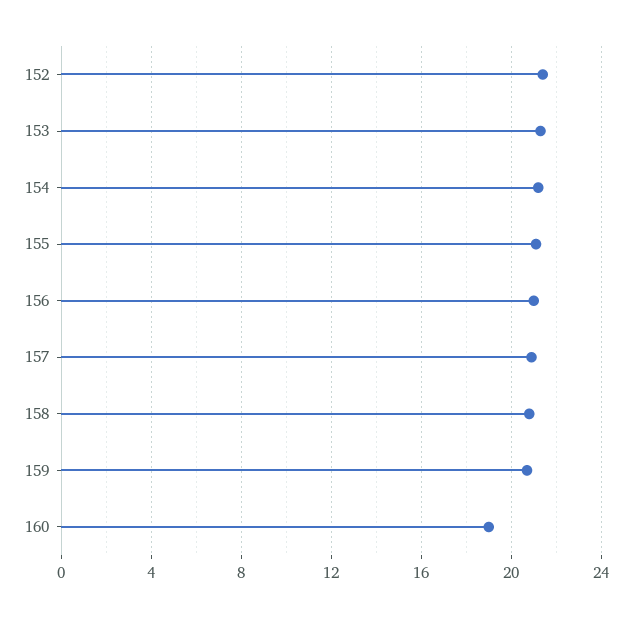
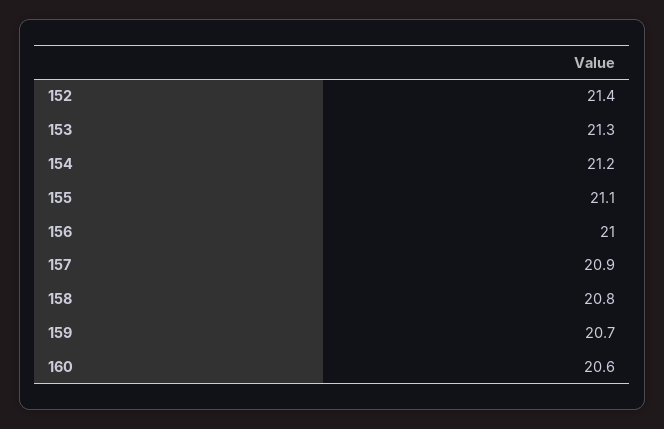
160: 19 -> 20.6

